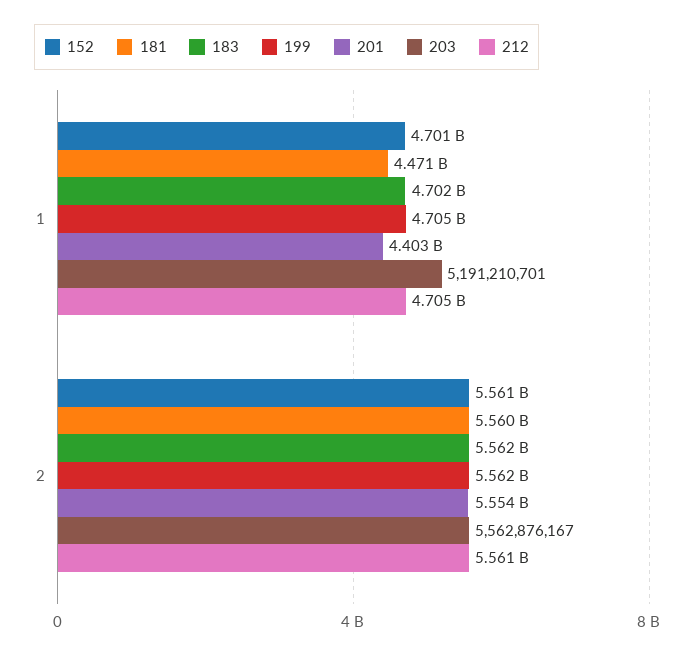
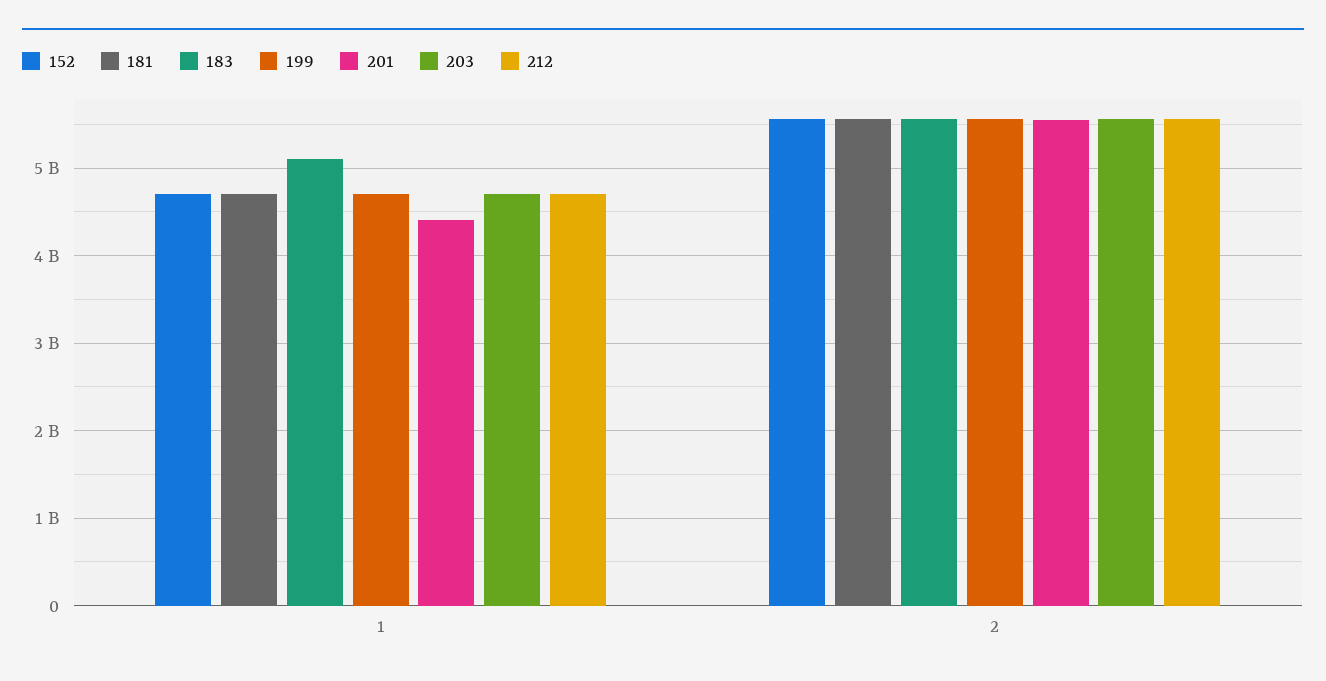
181, 1: 4471000000 -> 4700000000
183, 1: 4702000000 -> 5100000000
203, 1: 5191210701 -> 4700000000

